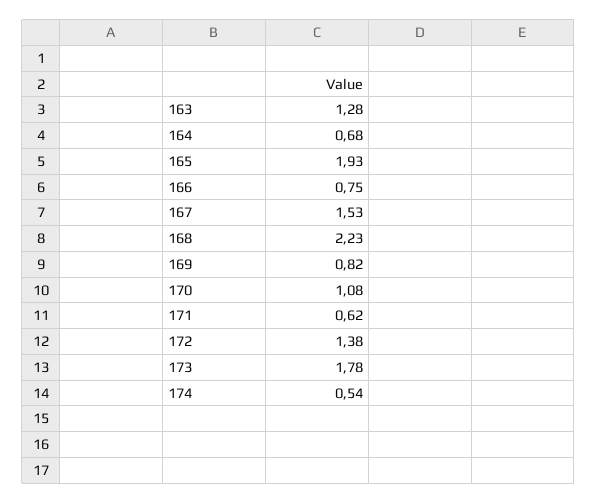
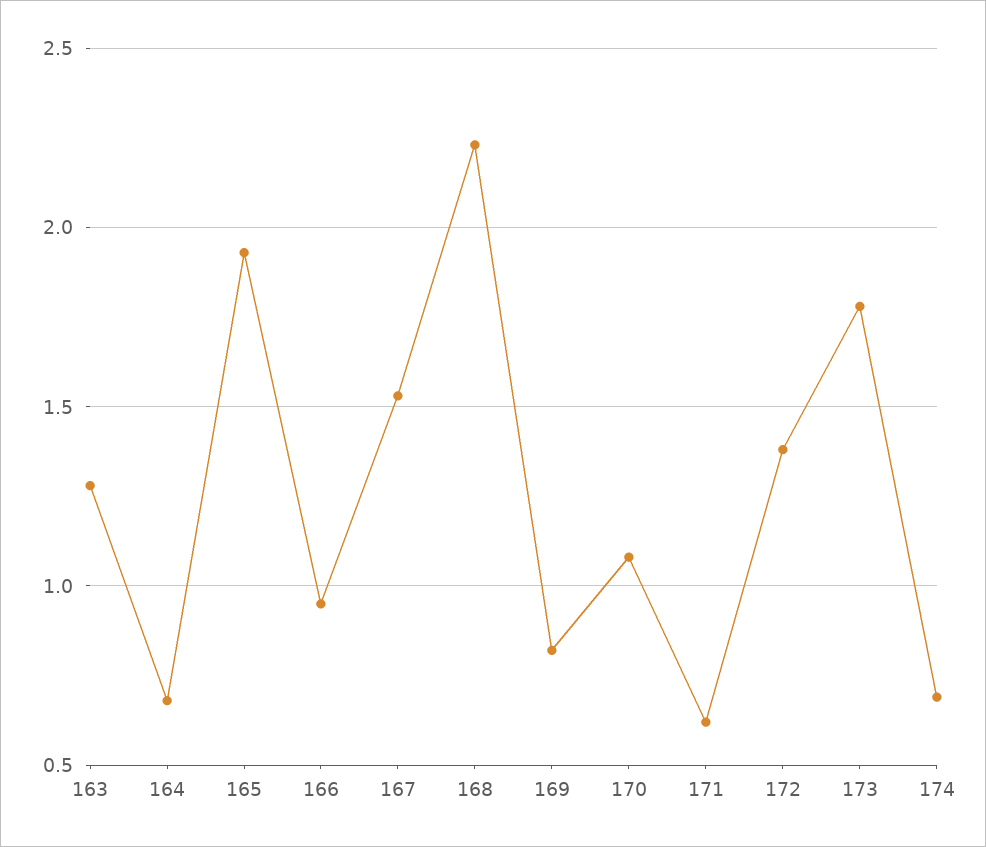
166: 0.75 -> 0.95
174: 0.54 -> 0.7

